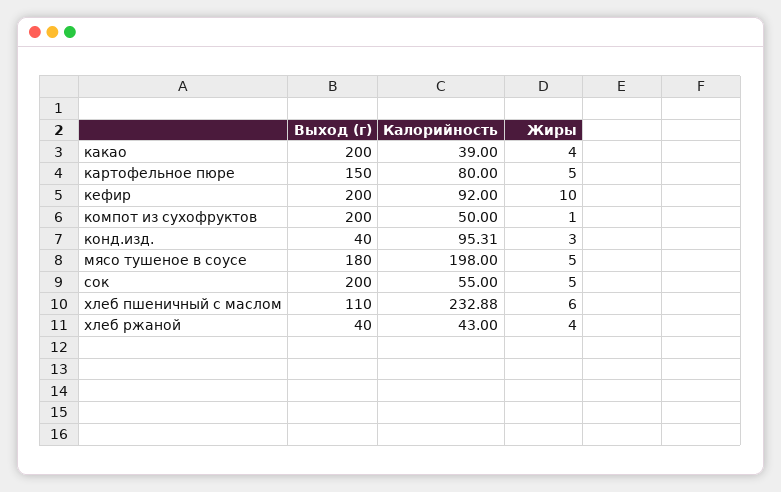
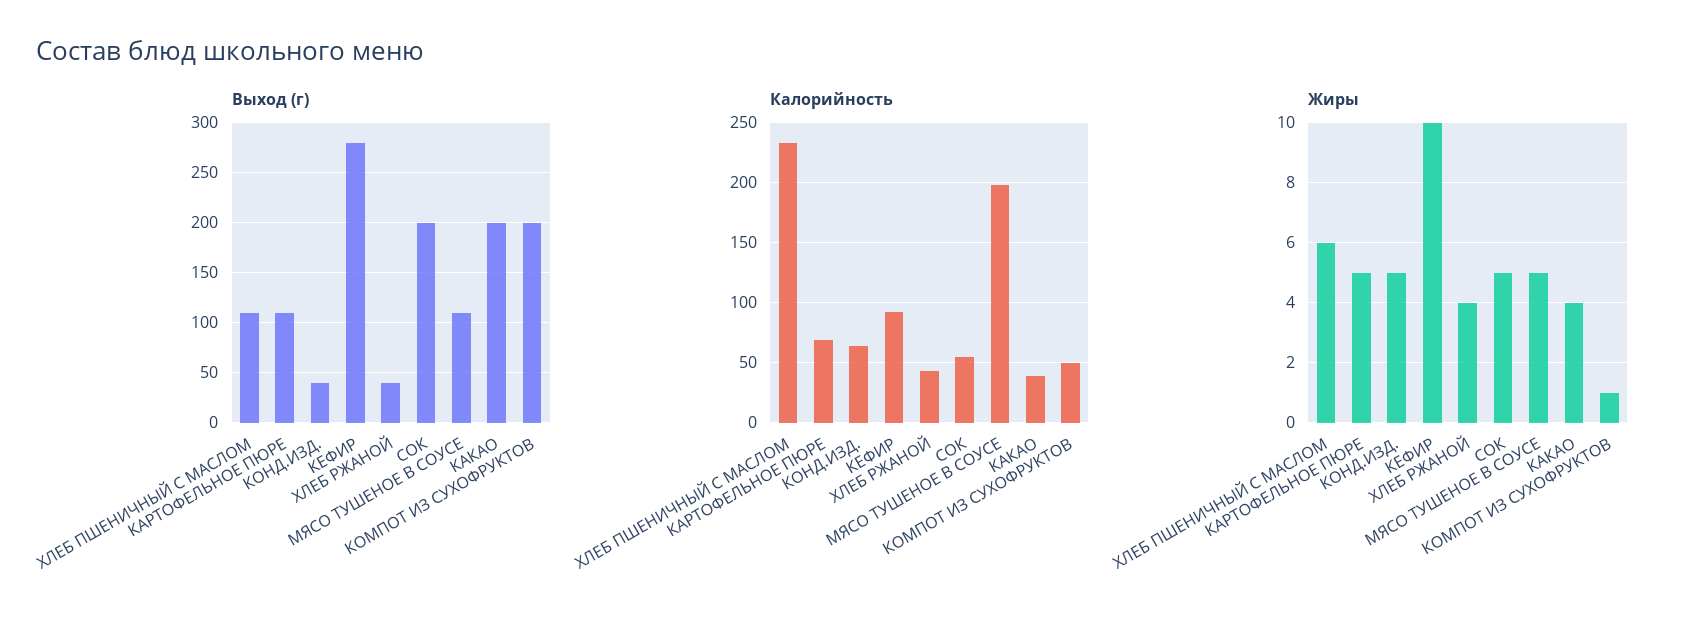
Выход (г), картофельное пюре: 150 -> 110
Калорийность, картофельное пюре: 80 -> 70
Выход (г), кефир: 200 -> 280
Калорийность, конд.изд.: 95.31 -> 65
Жиры, конд.изд.: 3 -> 5
Выход (г), мясо тушеное в соусе: 180 -> 110

